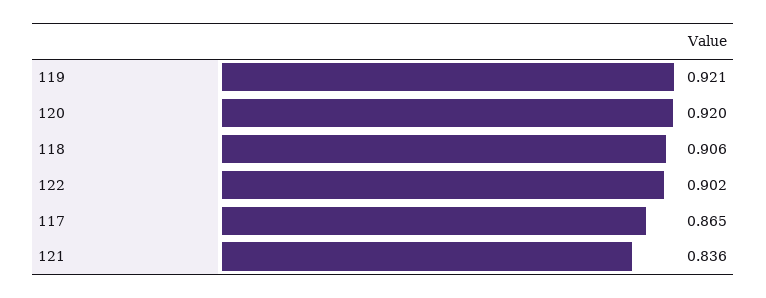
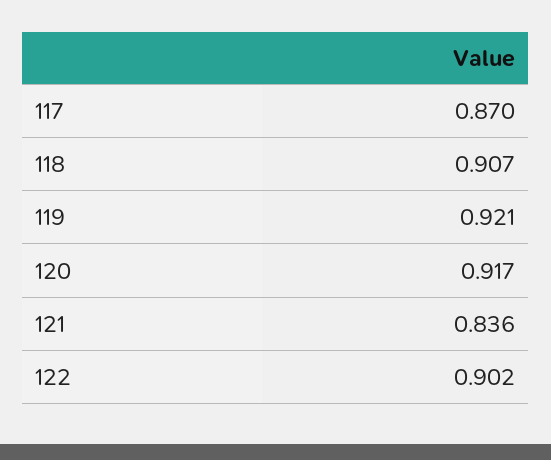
120: 0.92 -> 0.917
118: 0.906 -> 0.907
117: 0.865 -> 0.87

